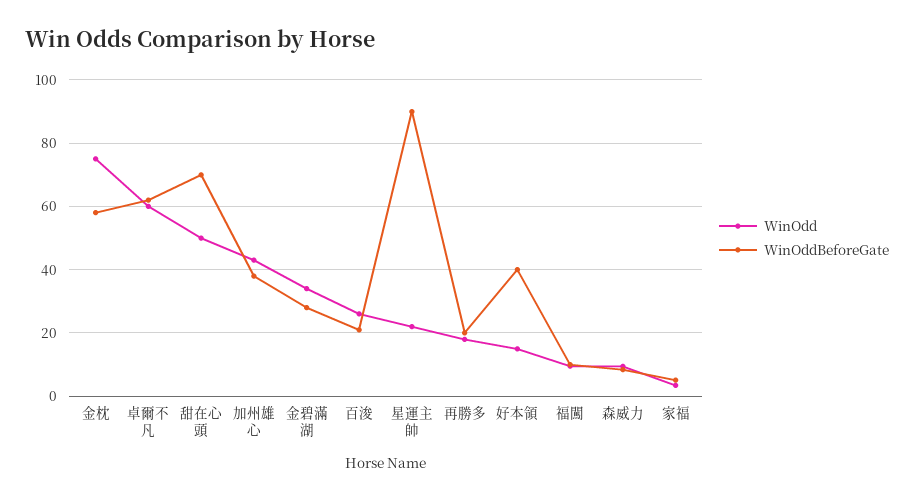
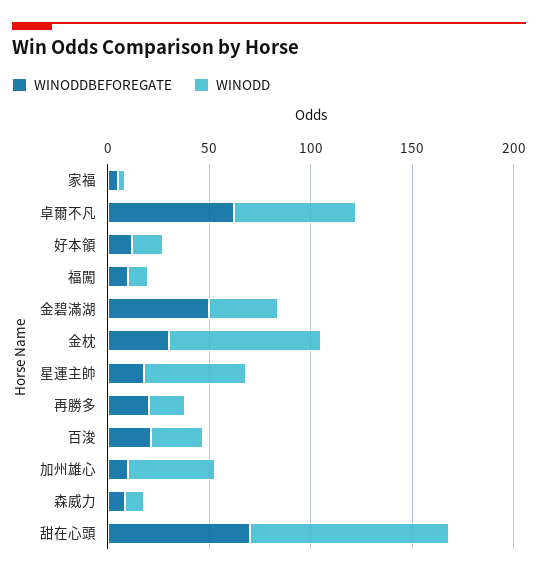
WinOddBeforeGate, 金枕: 58 -> 30
WinOdd, 甜在心頭: 50 -> 100
WinOddBeforeGate, 加州雄心: 38 -> 10
WinOddBeforeGate, 金碧滿湖: 28 -> 50
WinOdd, 星運主帥: 22 -> 50
WinOddBeforeGate, 星運主帥: 90 -> 20
WinOddBeforeGate, 好本領: 40 -> 10

